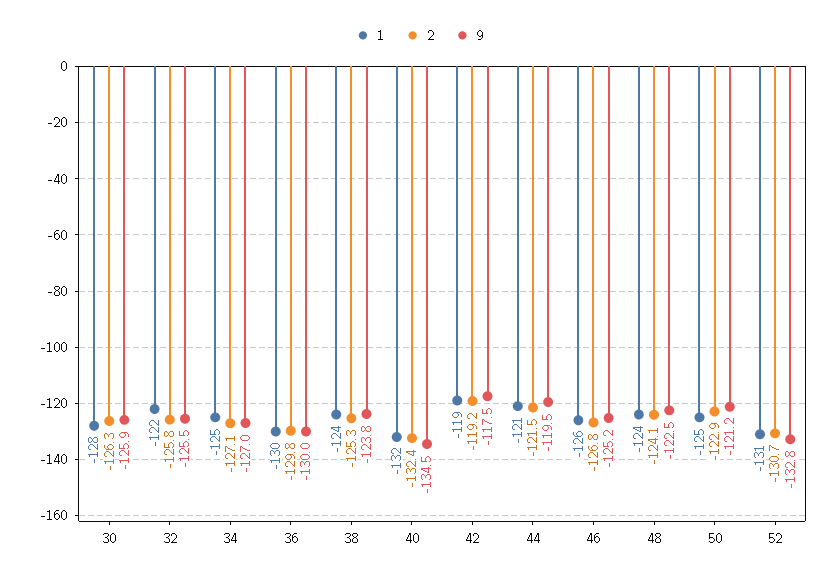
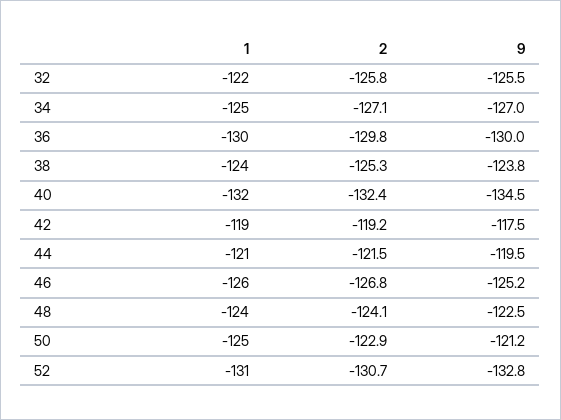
1, 30: -128 -> none
2, 30: -126.3 -> none
9, 30: -125.9 -> none

